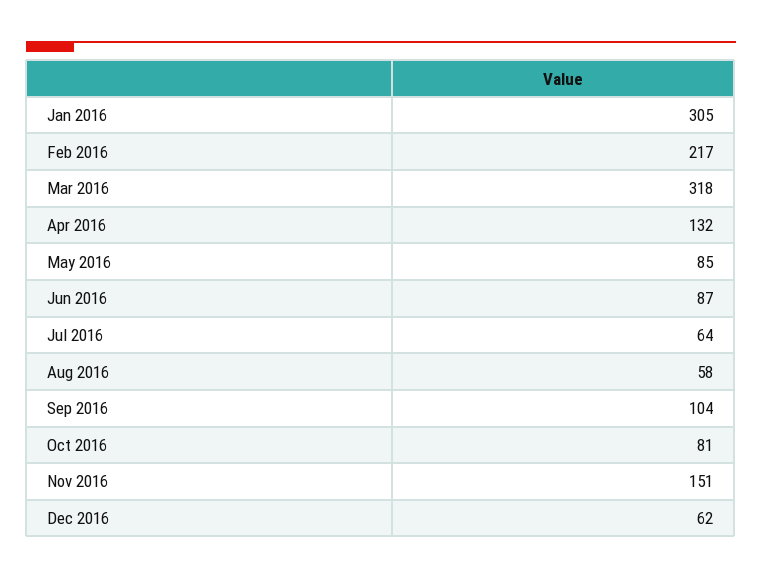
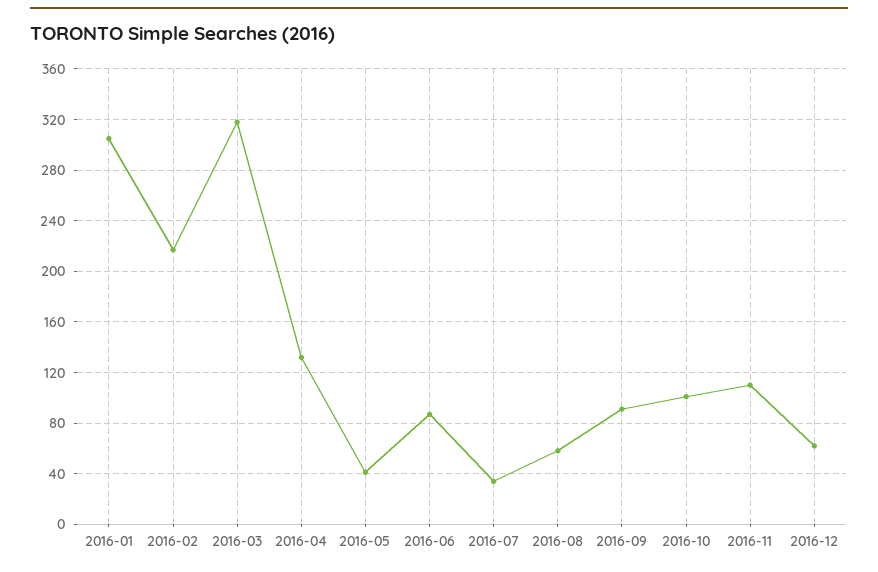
May 2016: 85 -> 40
Jul 2016: 64 -> 35
Sep 2016: 104 -> 90
Oct 2016: 81 -> 100
Nov 2016: 151 -> 110

